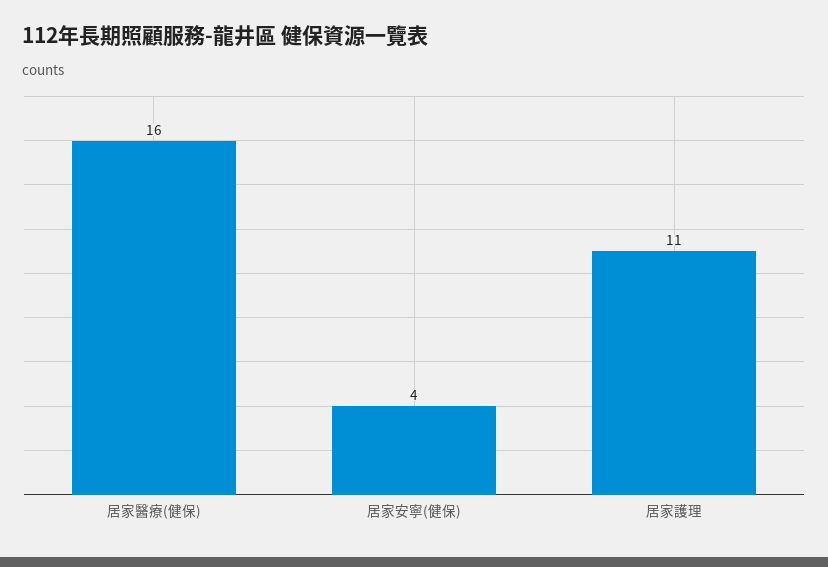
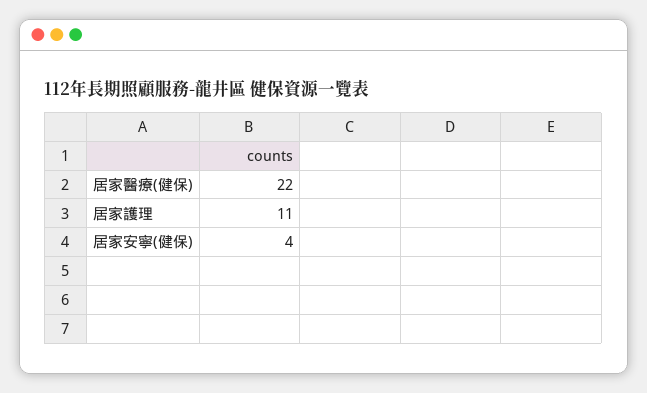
居家醫療(健保): 16 -> 22

